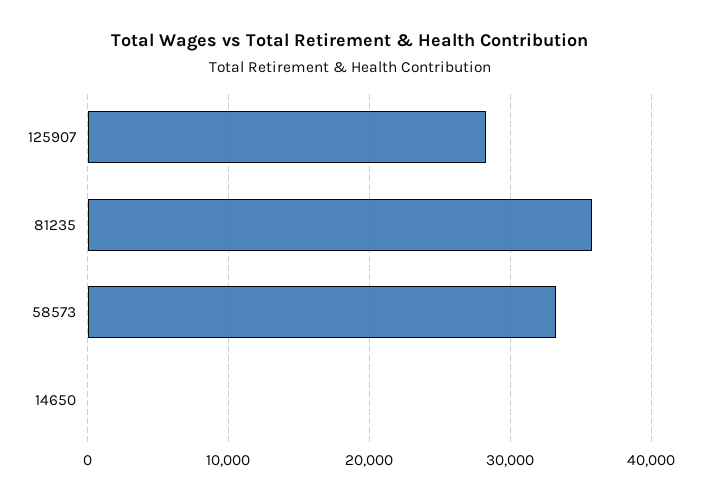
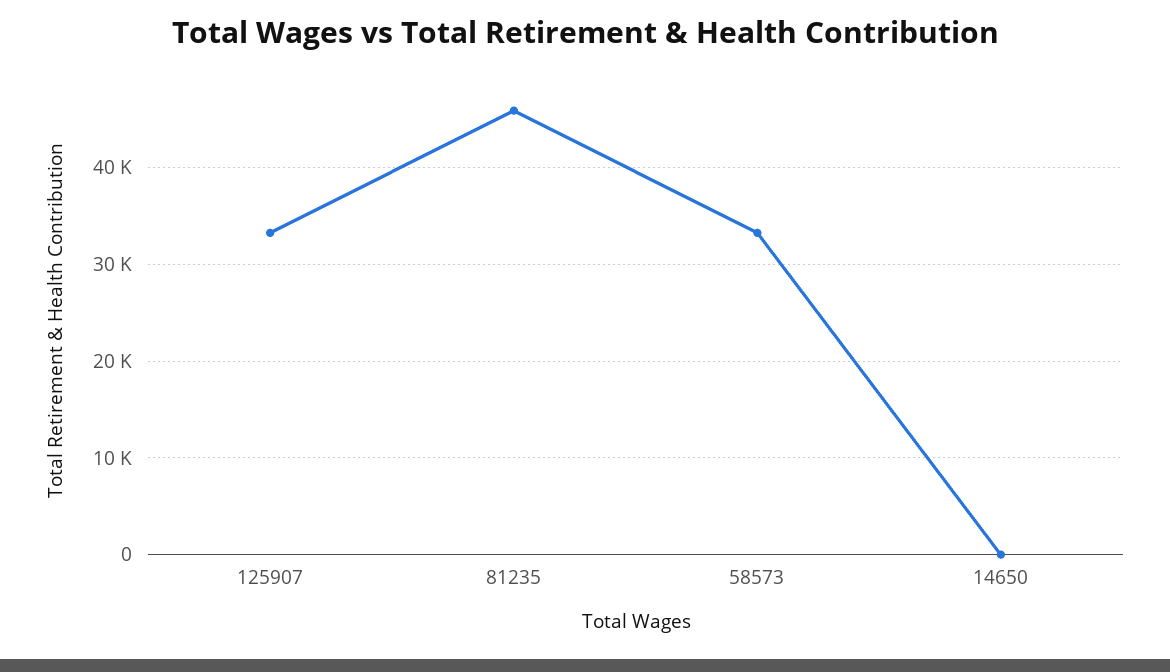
125907: 28000 -> 33000
81235: 36000 -> 46000

